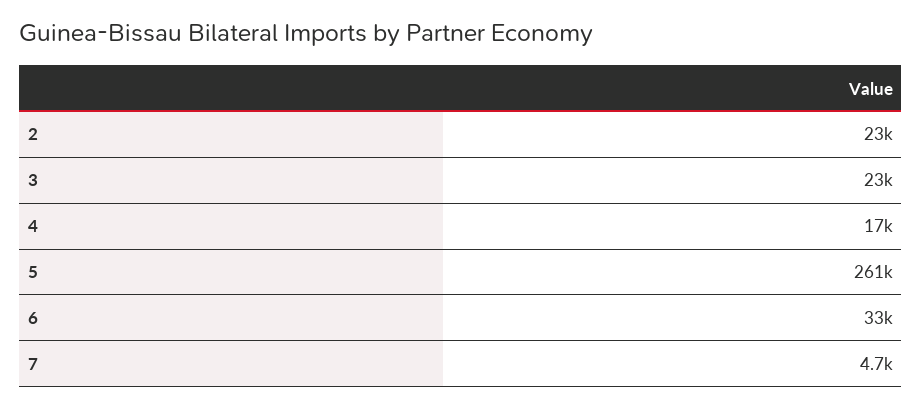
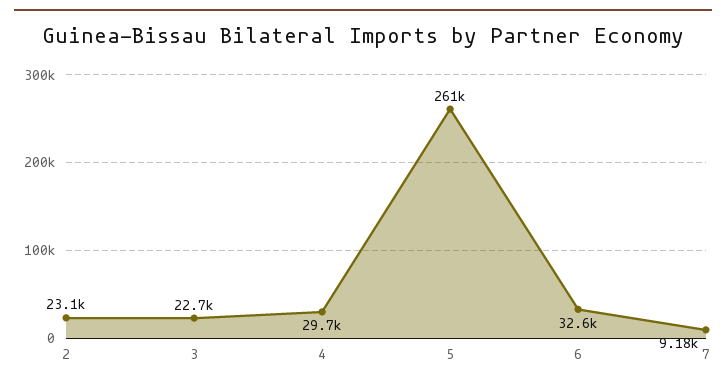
4: 17000 -> 29700
7: 4700 -> 9180

